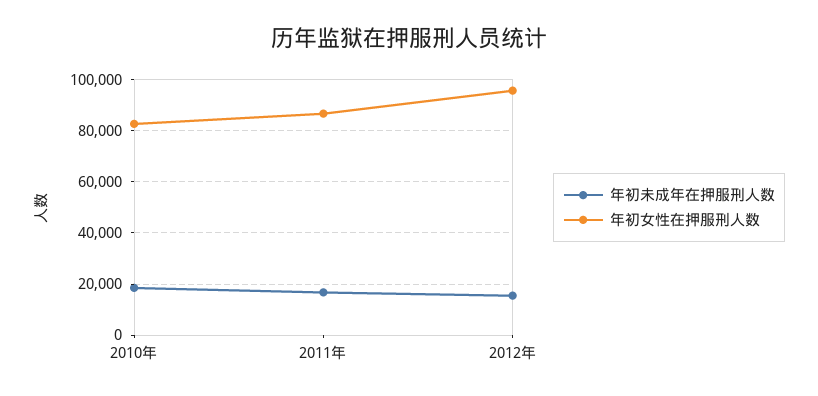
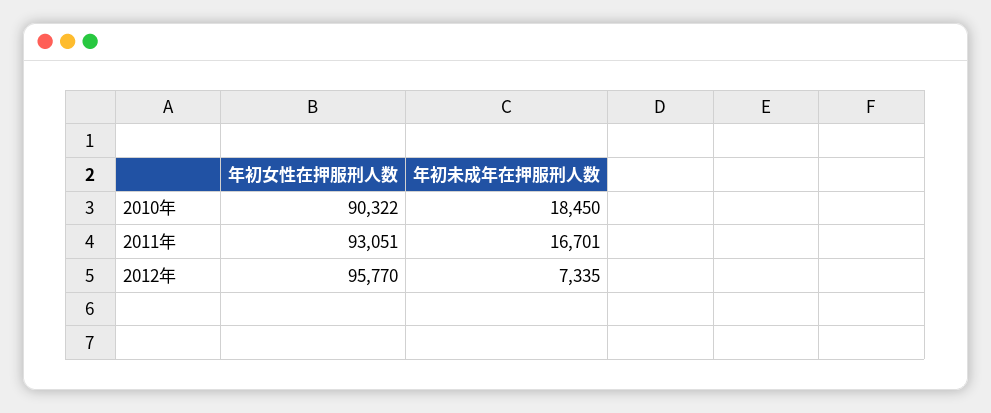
年初女性在押服刑人数, 2010年: 82500 -> 90322
年初女性在押服刑人数, 2011年: 87500 -> 93051
年初未成年在押服刑人数, 2012年: 15000 -> 7335

